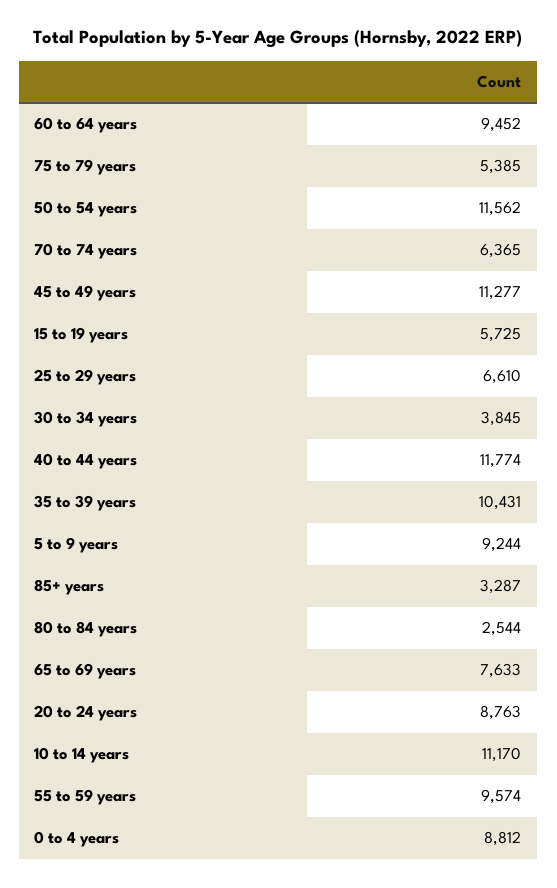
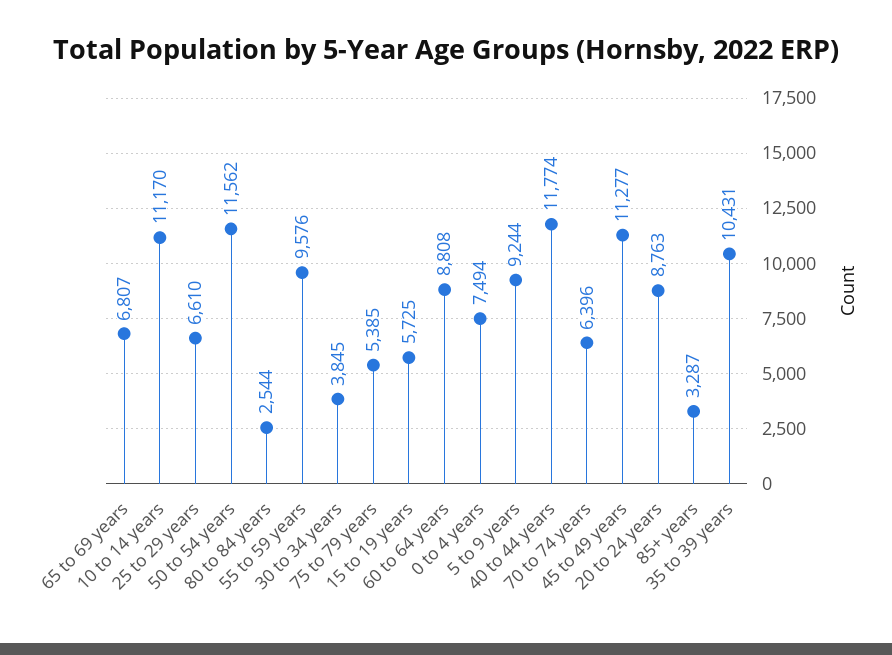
60 to 64 years: 9452 -> 8808
70 to 74 years: 6365 -> 6396
65 to 69 years: 7633 -> 6807
55 to 59 years: 9574 -> 9576
0 to 4 years: 8812 -> 7494

